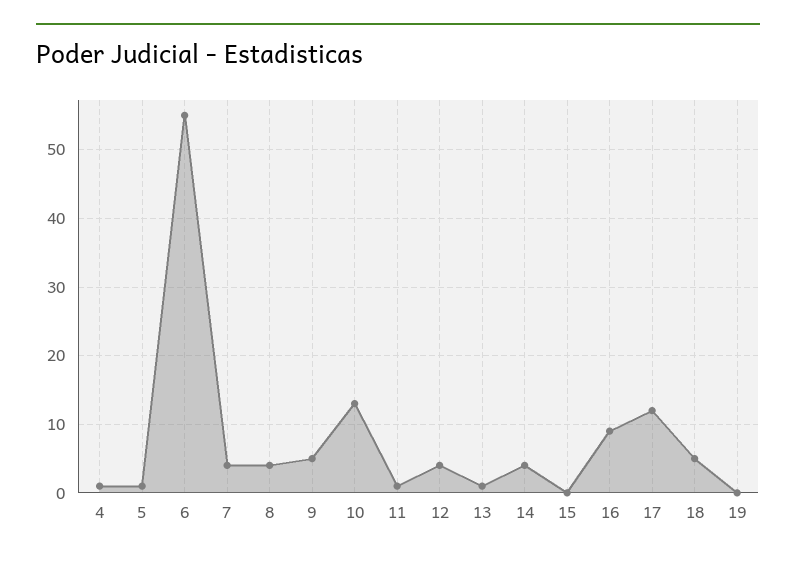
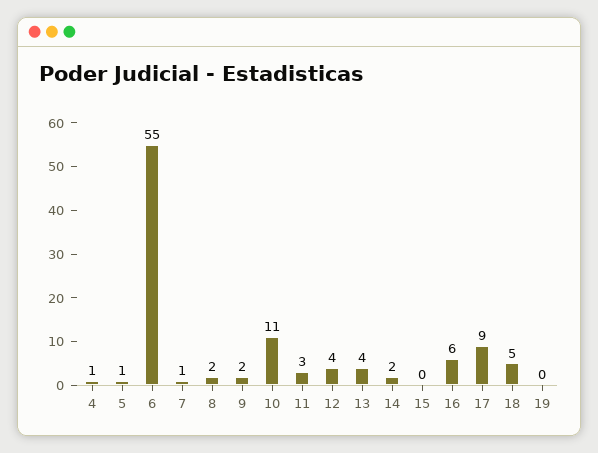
7: 4 -> 1
8: 4 -> 2
9: 5 -> 2
10: 13 -> 11
11: 1 -> 3
13: 1 -> 4
14: 4 -> 2
16: 9 -> 6
17: 12 -> 9

